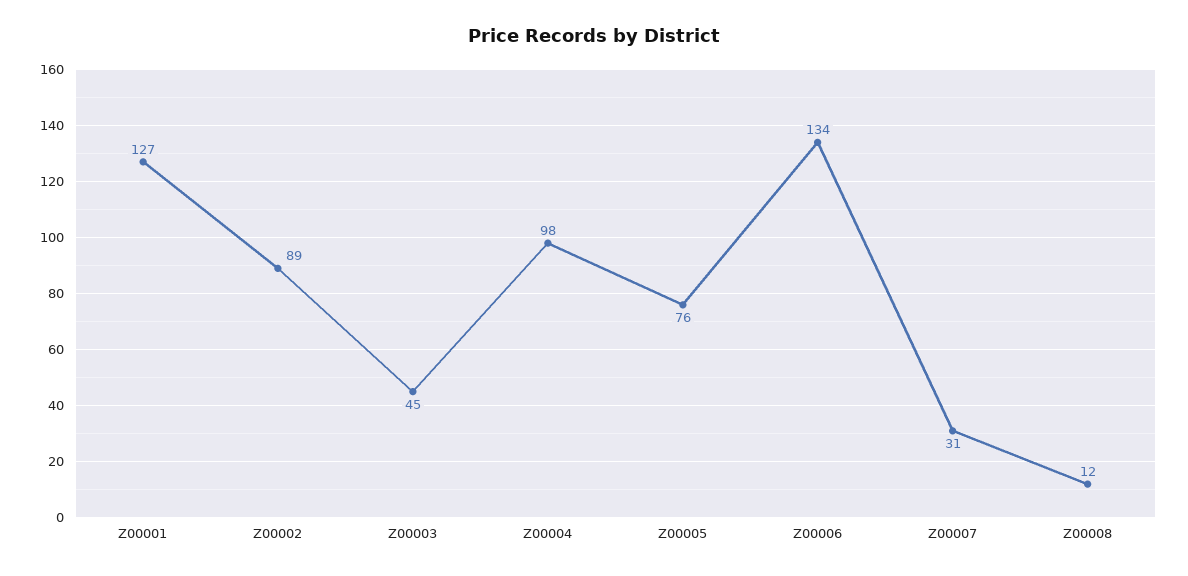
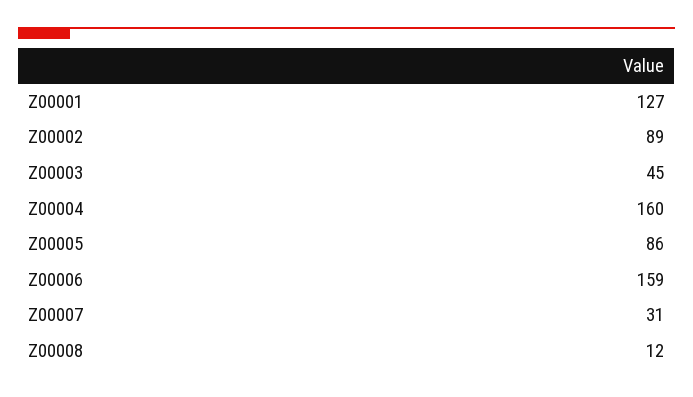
Z00004: 98 -> 160
Z00005: 76 -> 86
Z00006: 134 -> 159

